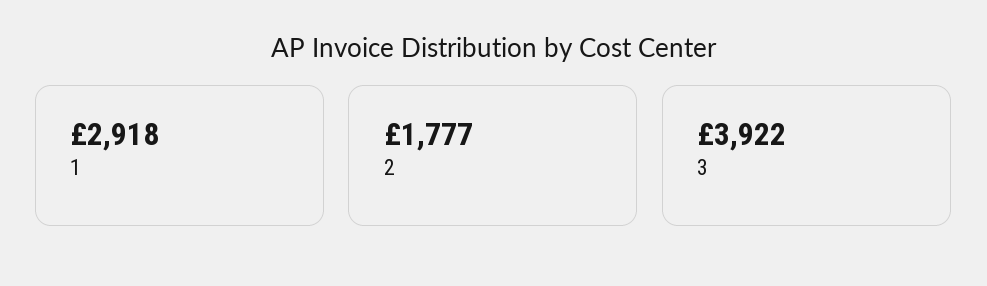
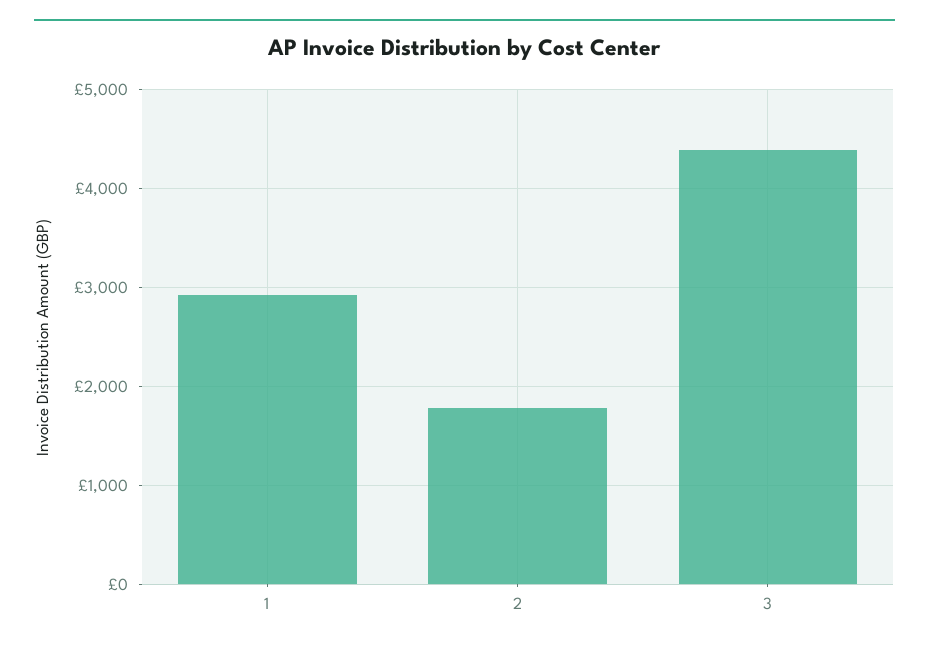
3: 3922 -> 4400

